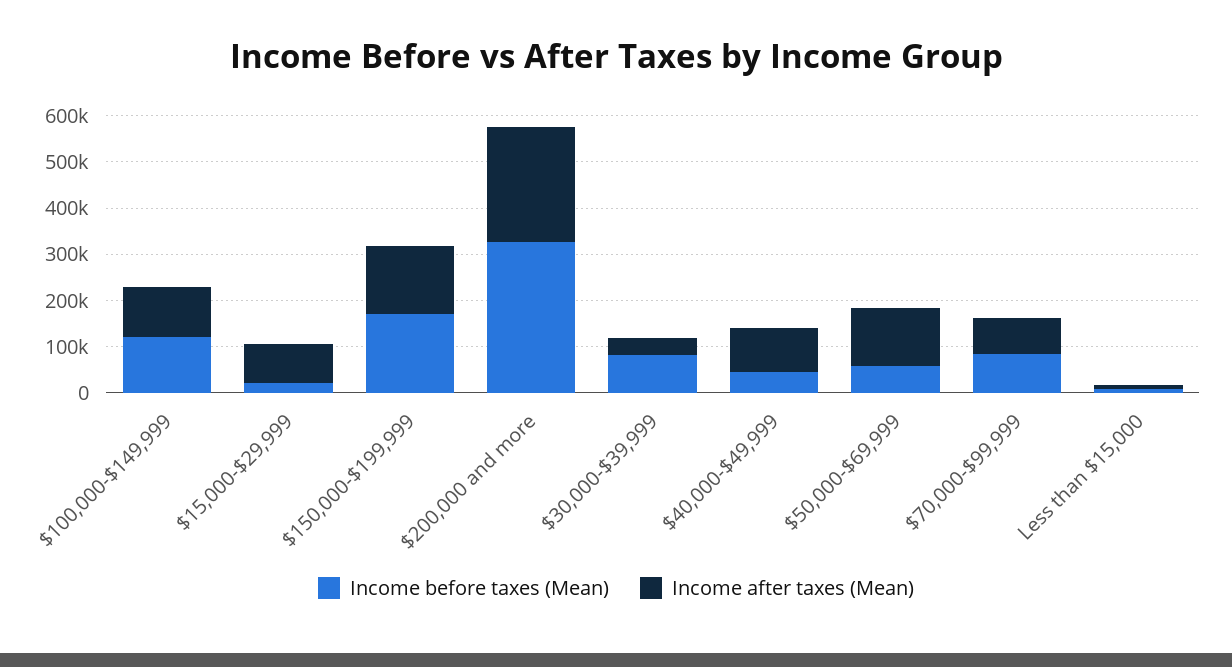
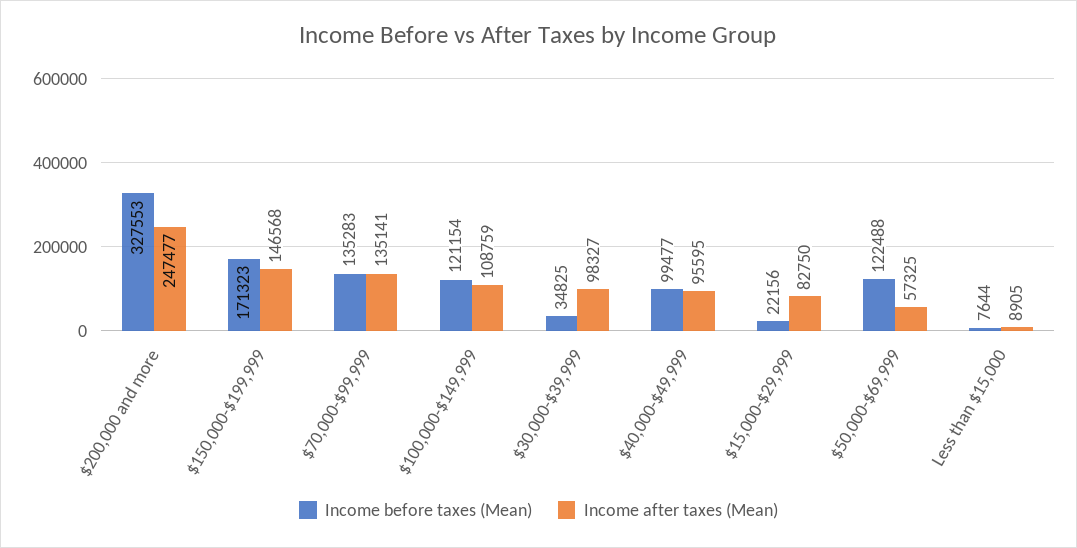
Income before taxes (Mean), $30,000-$39,999: 80000 -> 34825
Income after taxes (Mean), $30,000-$39,999: 40000 -> 98327
Income before taxes (Mean), $40,000-$49,999: 40000 -> 99477
Income before taxes (Mean), $50,000-$69,999: 60000 -> 122488
Income after taxes (Mean), $50,000-$69,999: 120000 -> 57325
Income before taxes (Mean), $70,000-$99,999: 80000 -> 135283
Income after taxes (Mean), $70,000-$99,999: 80000 -> 135141

